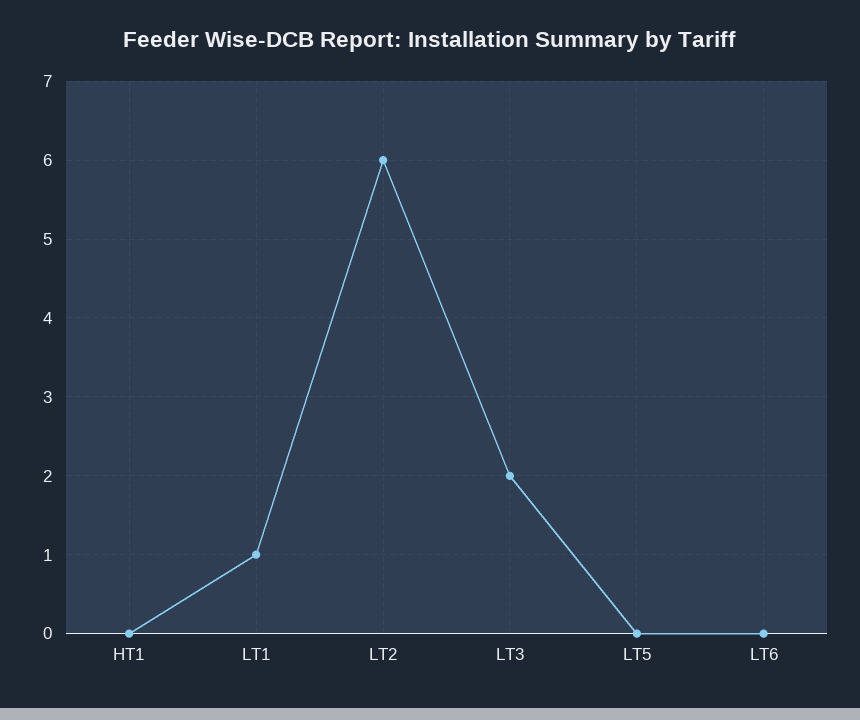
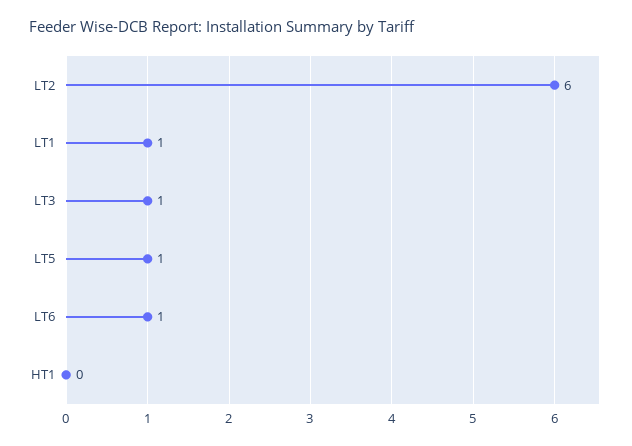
LT3: 2 -> 1
LT5: 0 -> 1
LT6: 0 -> 1

